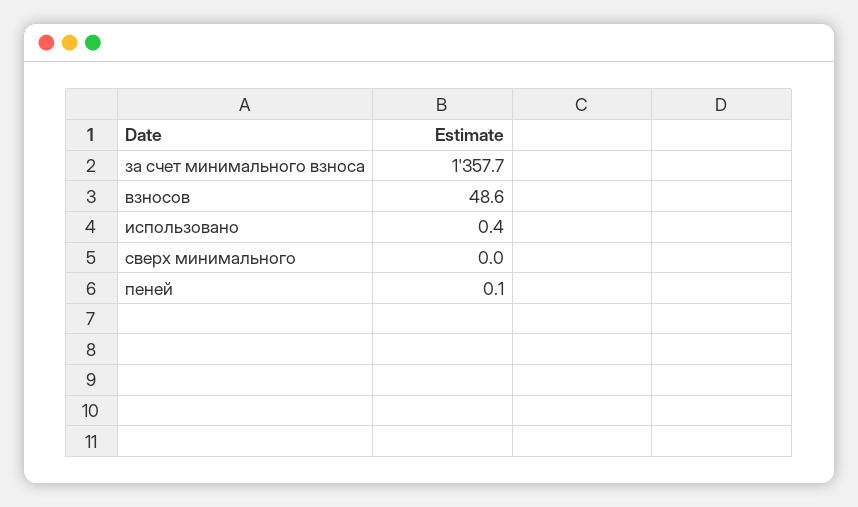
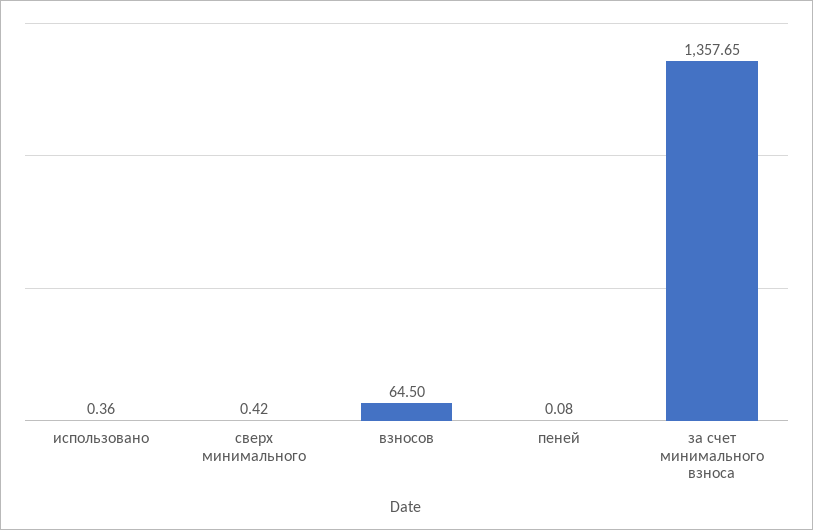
взносов: 48.6 -> 64.5
сверх минимального: 0 -> 0.42

